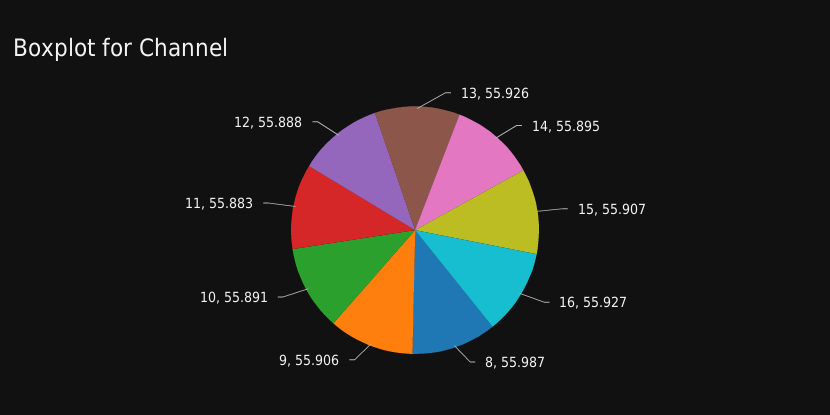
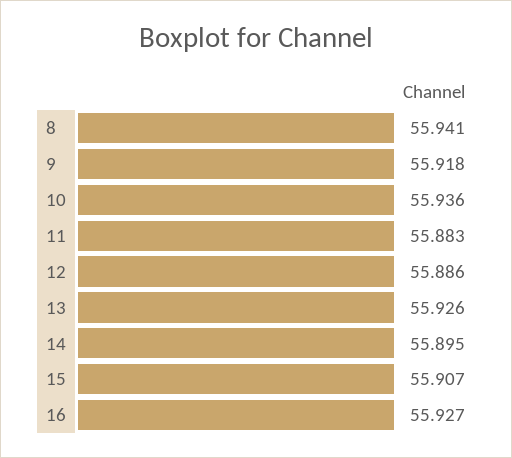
8: 55.987 -> 55.941
9: 55.906 -> 55.918
10: 55.891 -> 55.936
12: 55.888 -> 55.886

